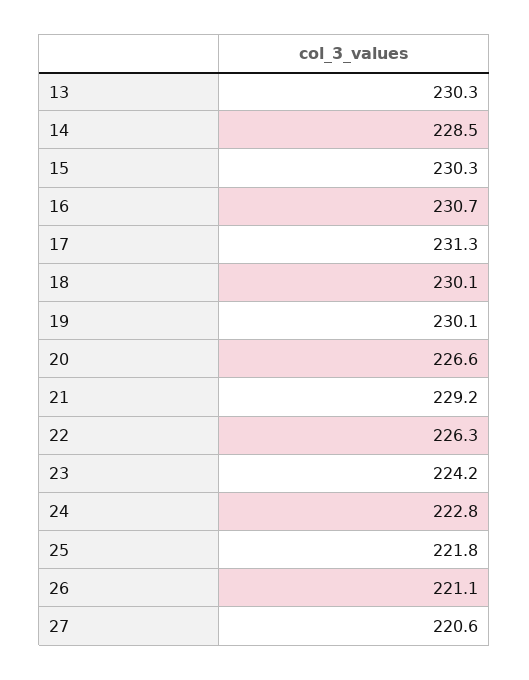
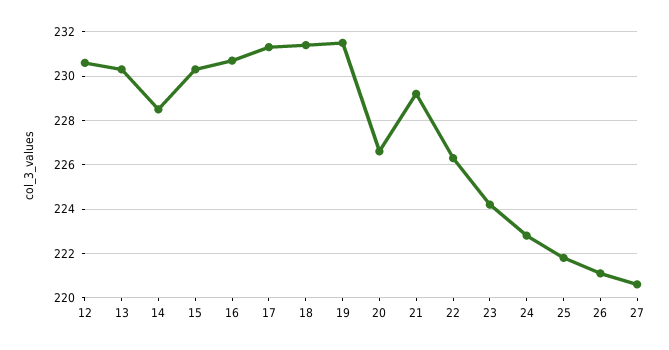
18: 230.1 -> 231.5
19: 230.1 -> 231.5
12: none -> 230.5

